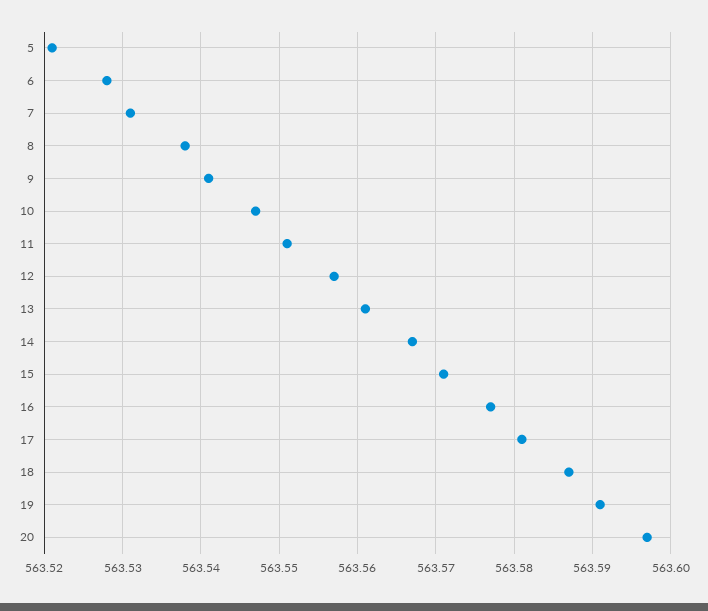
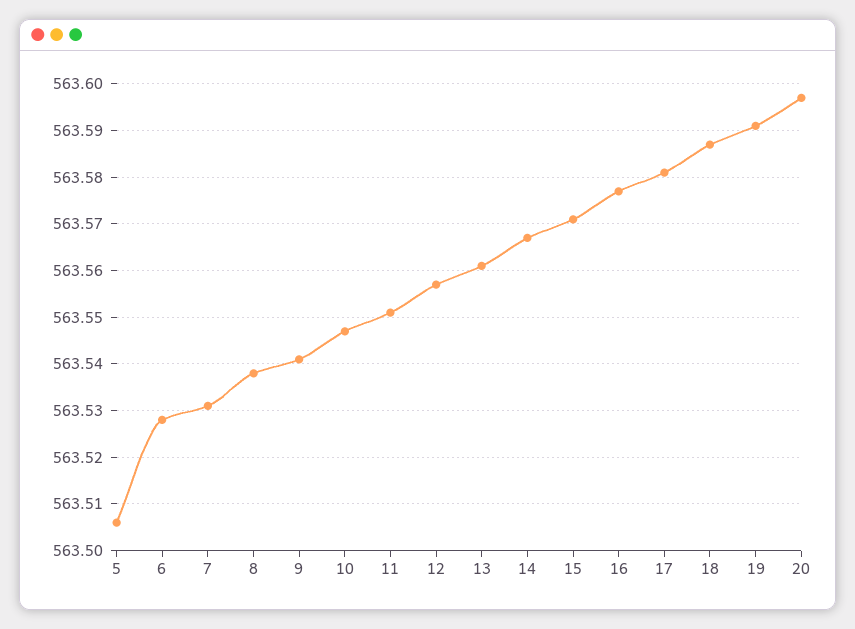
5: 563.521 -> 563.505

